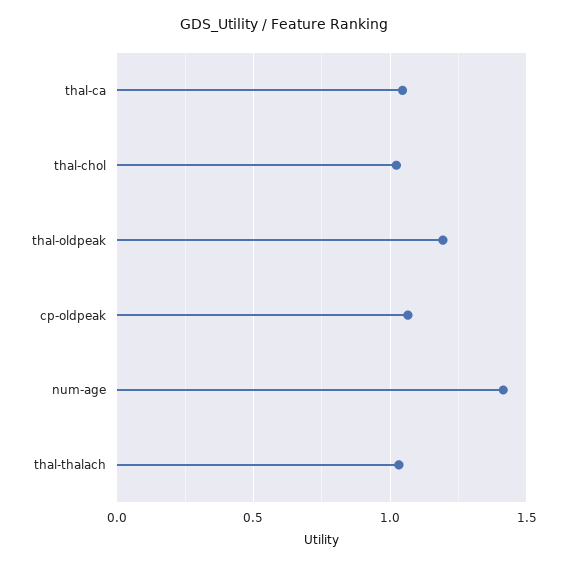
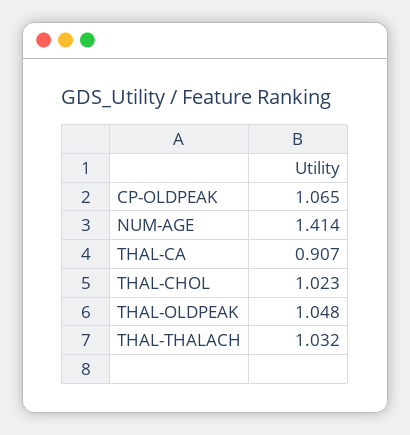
thal-ca: 1.05 -> 0.907
thal-oldpeak: 1.2 -> 1.048

